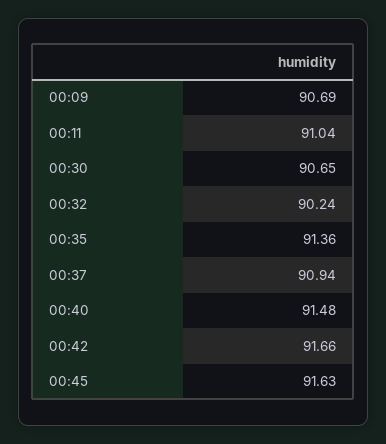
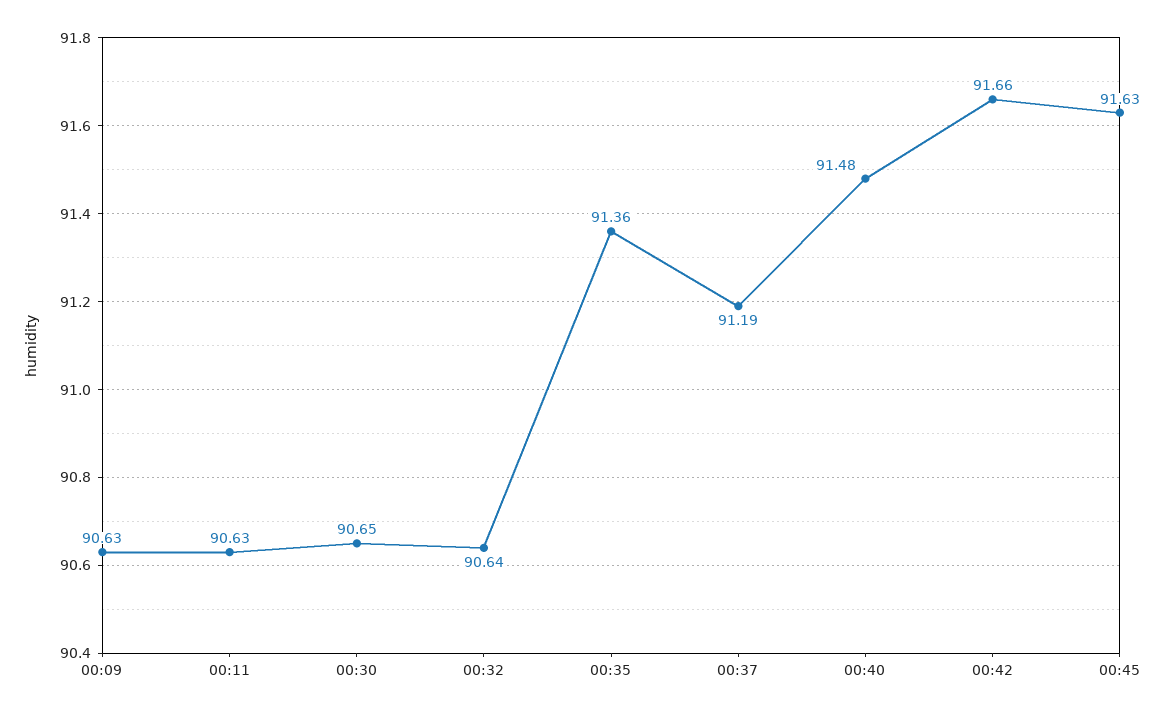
00:09: 90.69 -> 90.63
00:11: 91.04 -> 90.63
00:32: 90.24 -> 90.64
00:37: 90.94 -> 91.19

